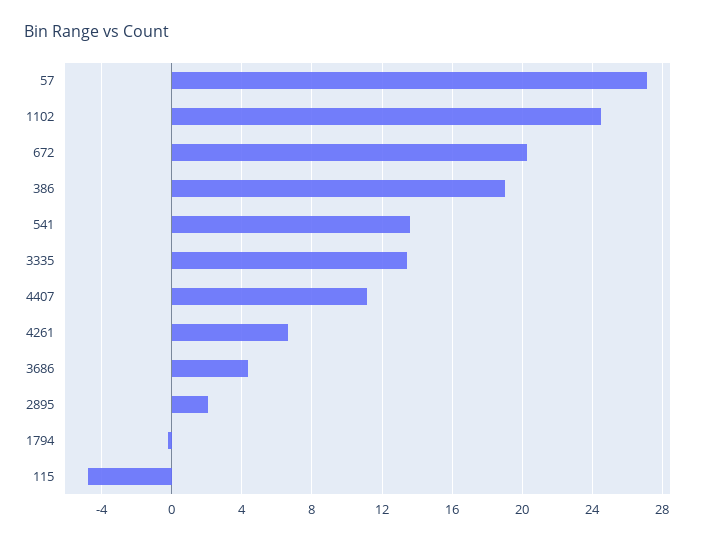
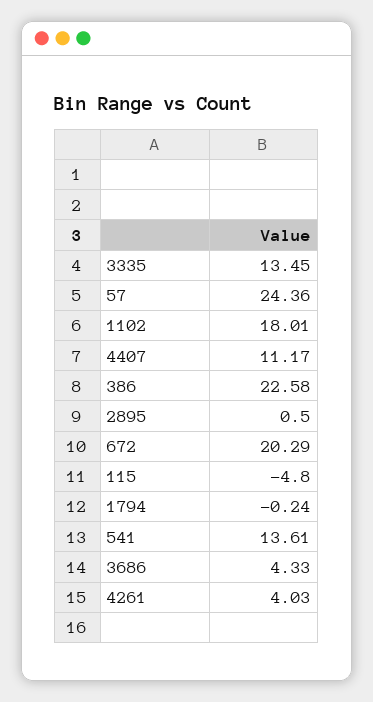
57: 27 -> 24.36
1102: 24.5 -> 18.01
386: 19 -> 22.58
4261: 6.5 -> 4.03
2895: 2 -> 0.5

